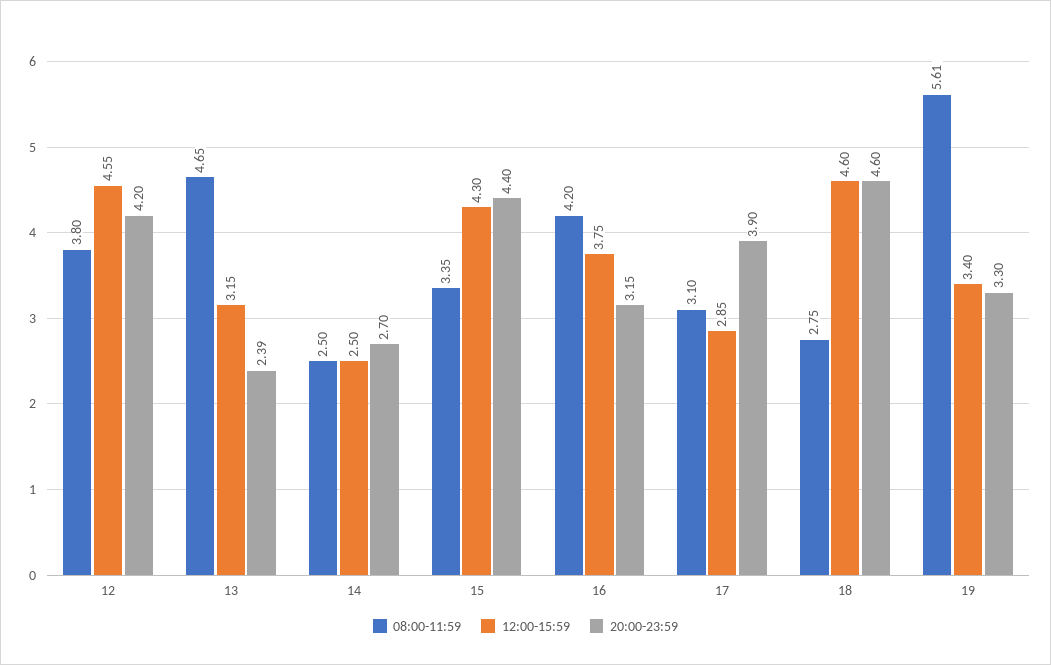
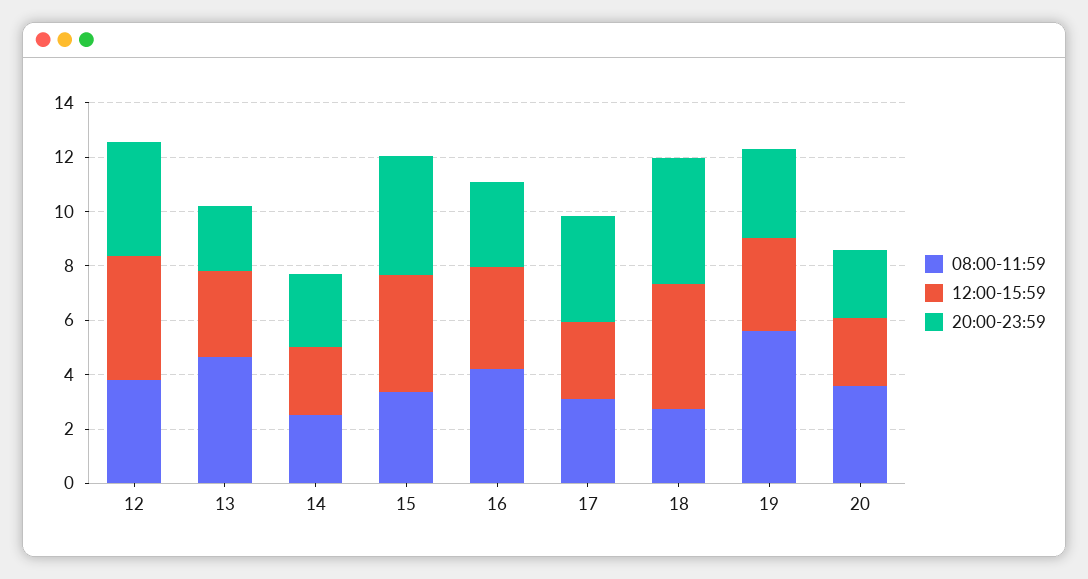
08:00-11:59, 20: none -> 3.5
12:00-15:59, 20: none -> 2.5
20:00-23:59, 20: none -> 2.5

